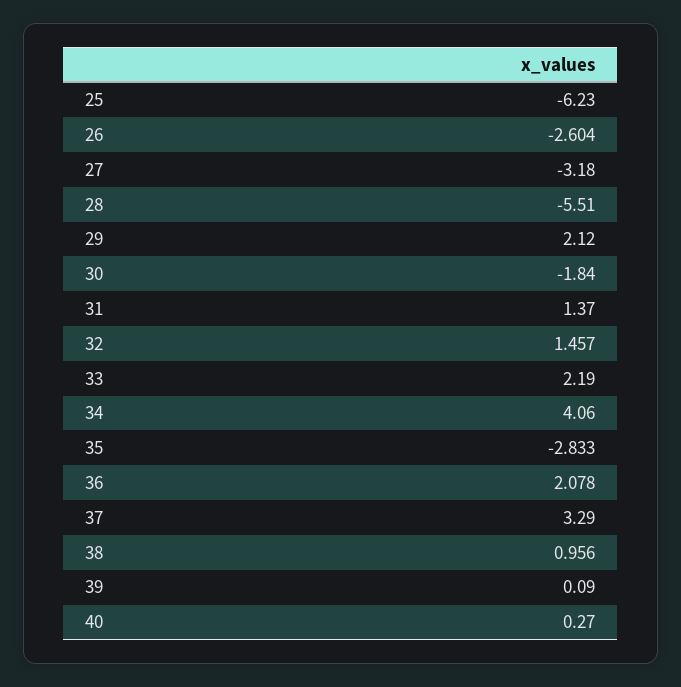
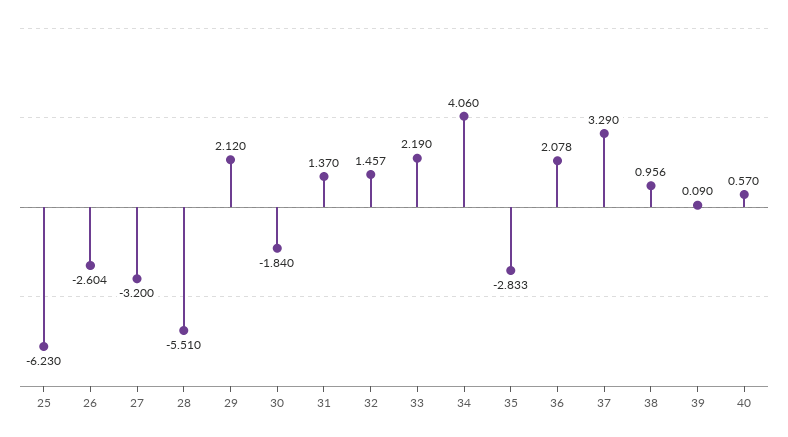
27: -3.18 -> -3.2
40: 0.27 -> 0.57

